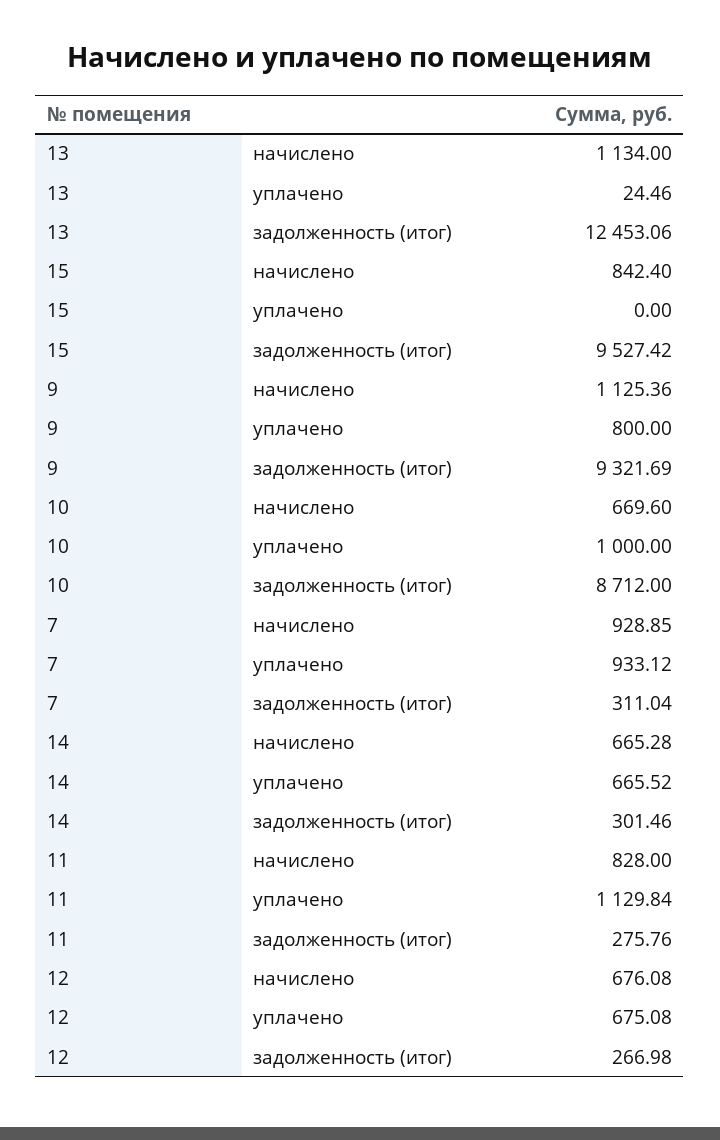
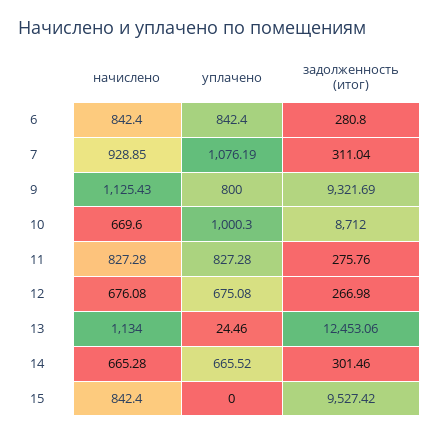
9, начислено: 1125.36 -> 1125.43
10, уплачено: 1000 -> 1000.3
7, уплачено: 933.12 -> 1076.19
11, начислено: 828 -> 827.28
11, уплачено: 1129.84 -> 827.28
6, начислено: none -> 842.4
6, уплачено: none -> 842.4
6, задолженность (итог): none -> 280.8

